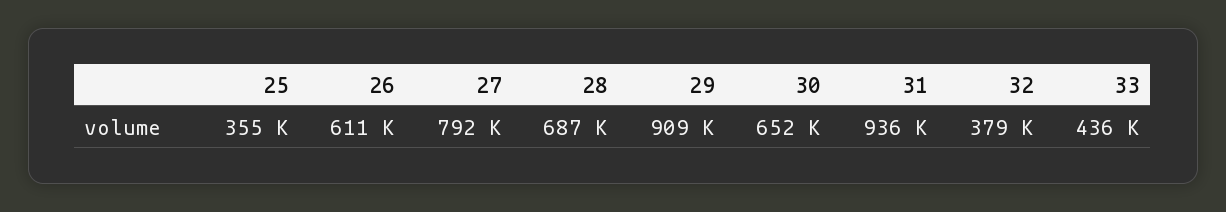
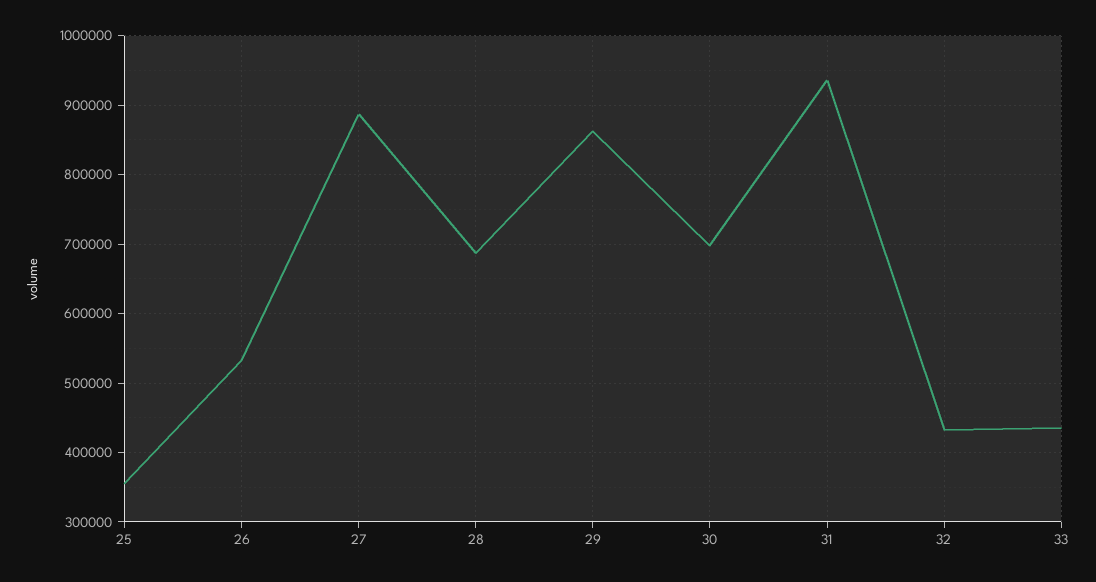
26: 611000 -> 530000
27: 792000 -> 890000
29: 909000 -> 860000
30: 652000 -> 700000
32: 379000 -> 430000

